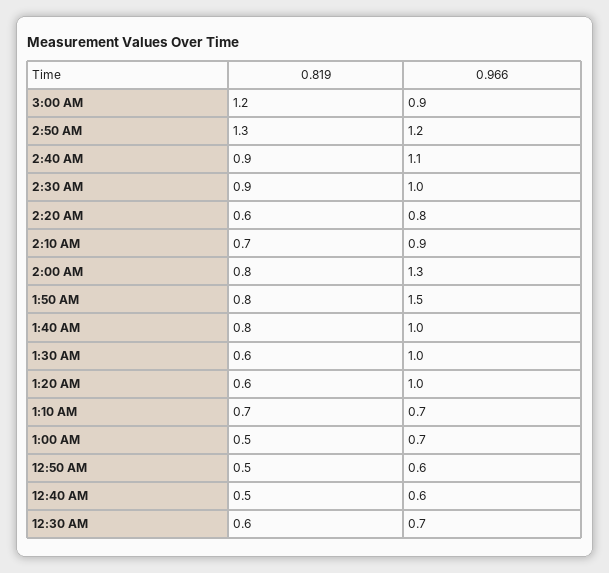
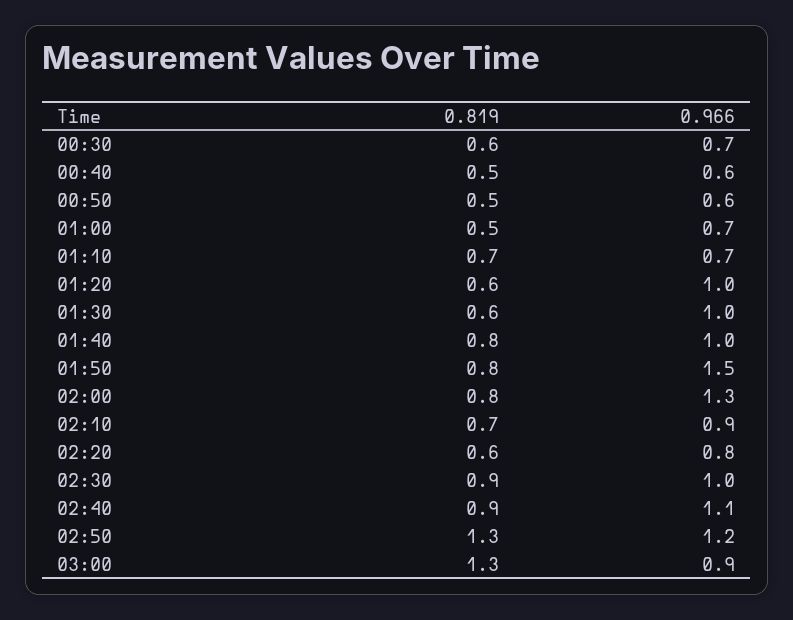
0.819, 3:00 AM: 1.2 -> 1.3

